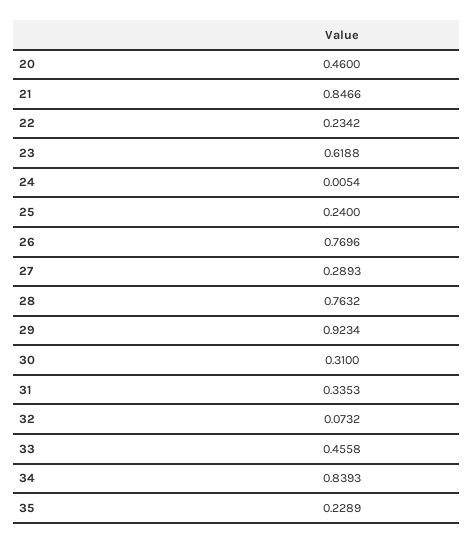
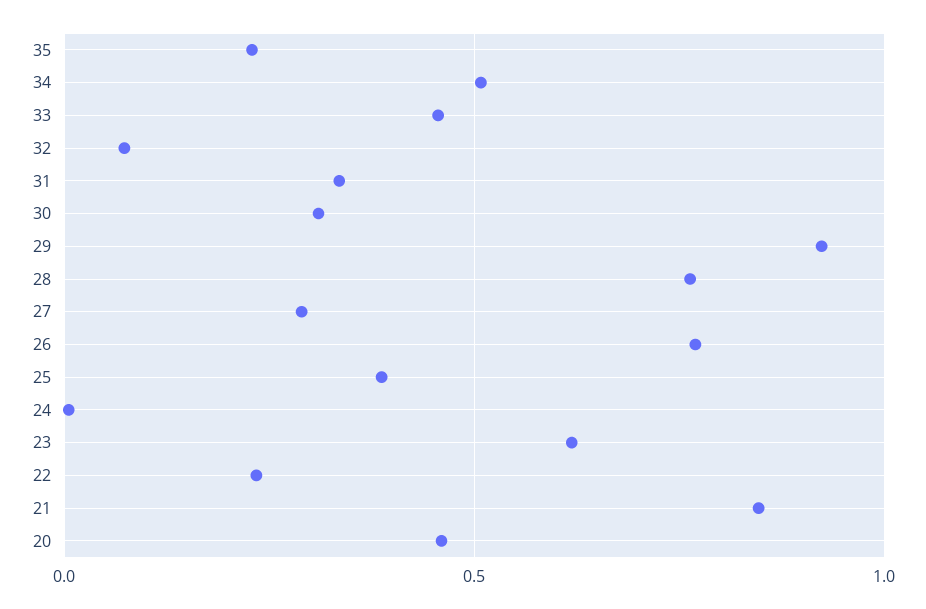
25: 0.24 -> 0.4
34: 0.8393 -> 0.5

